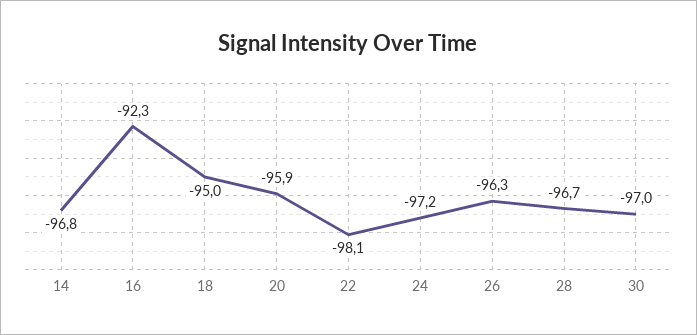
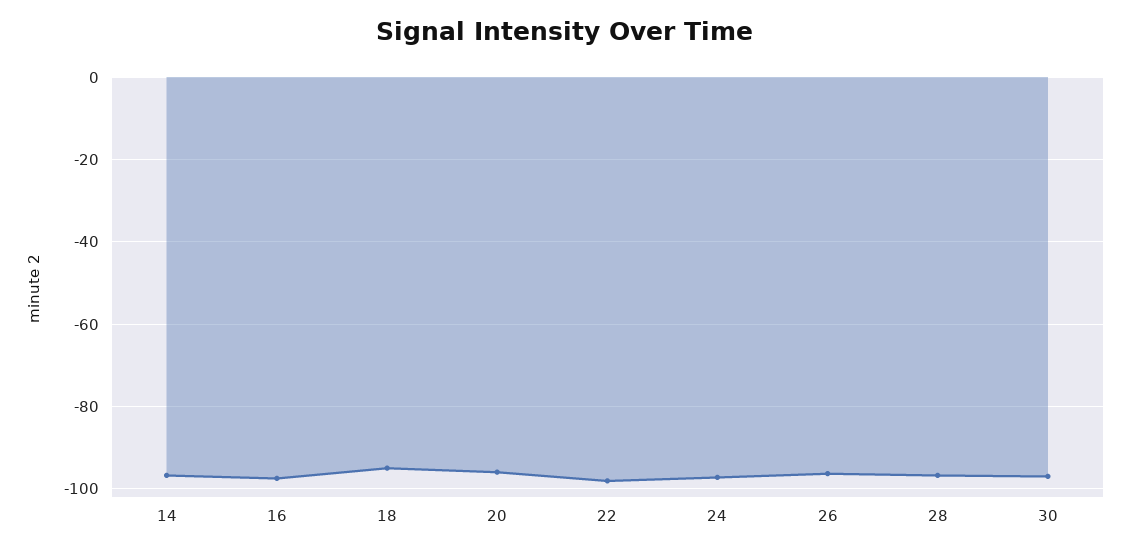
16: -92.3 -> -98

